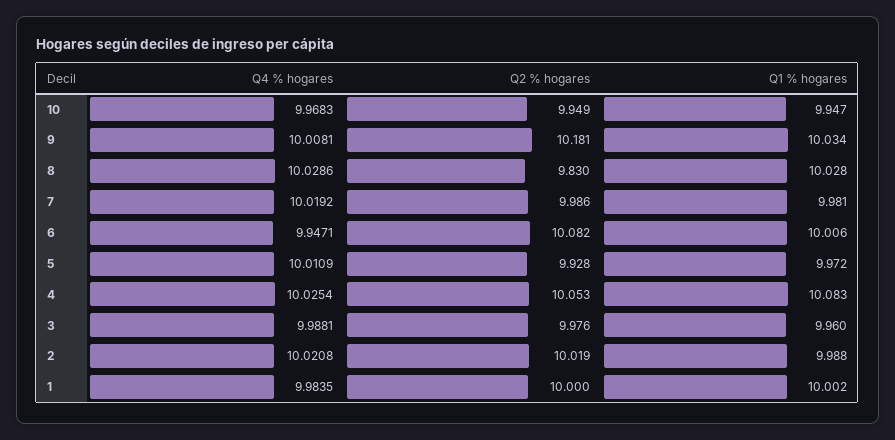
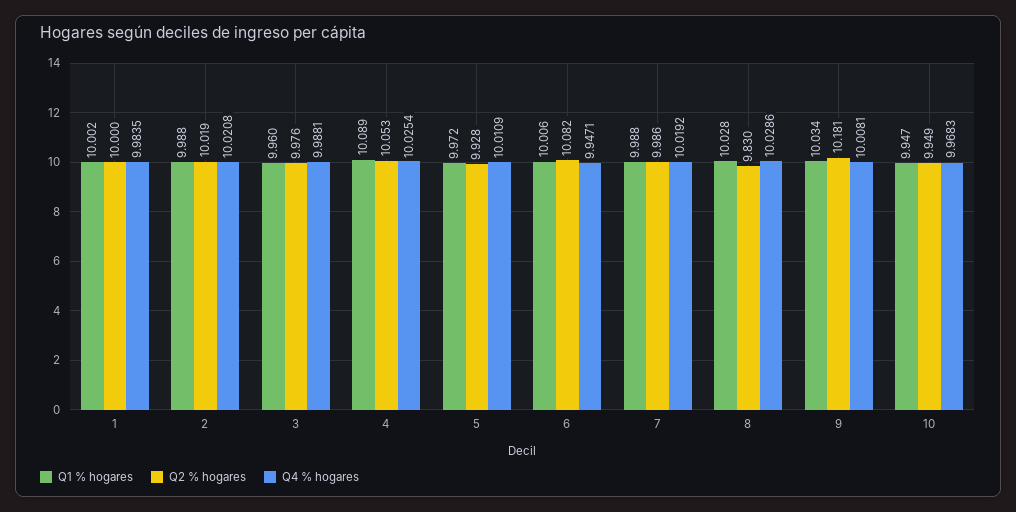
Q1 % hogares, 7: 9.981 -> 9.988
Q1 % hogares, 4: 10.083 -> 10.089

